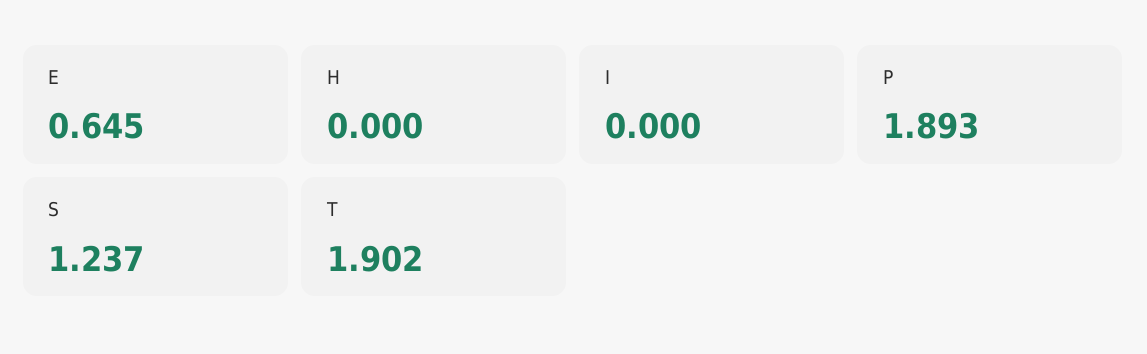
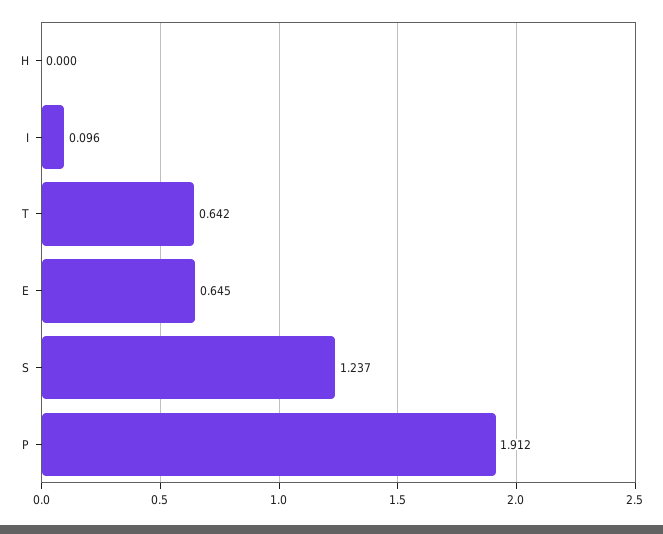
I: 0 -> 0.096
P: 1.893 -> 1.912
T: 1.902 -> 0.642

